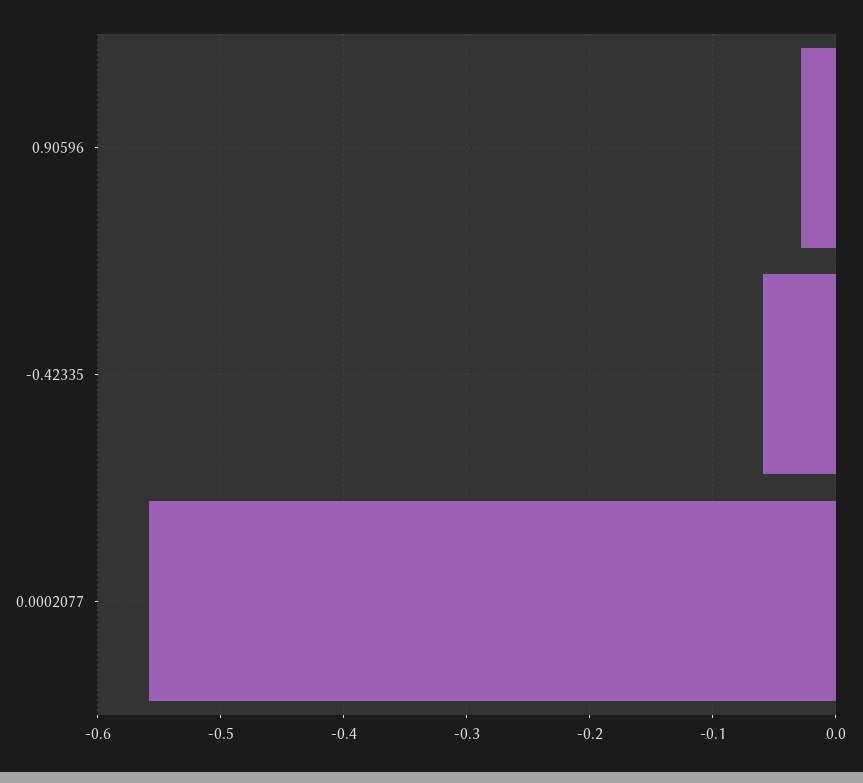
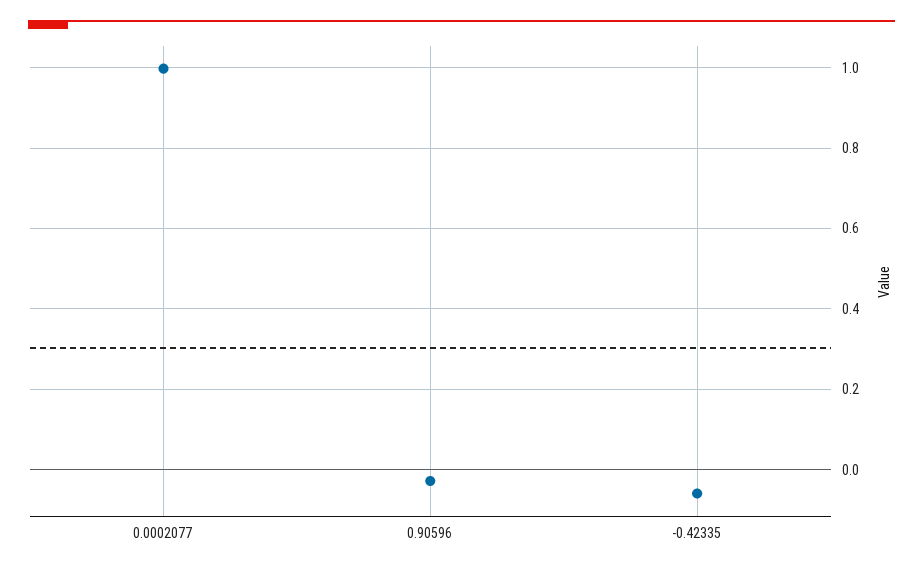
0.0002077: -0.56 -> 1

